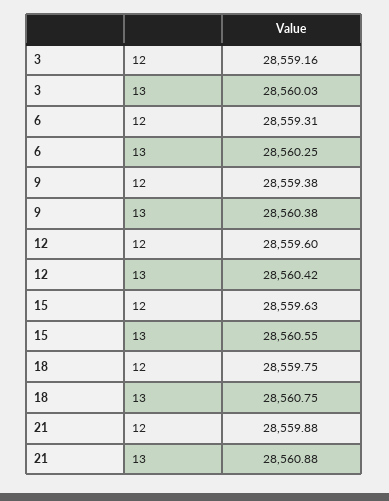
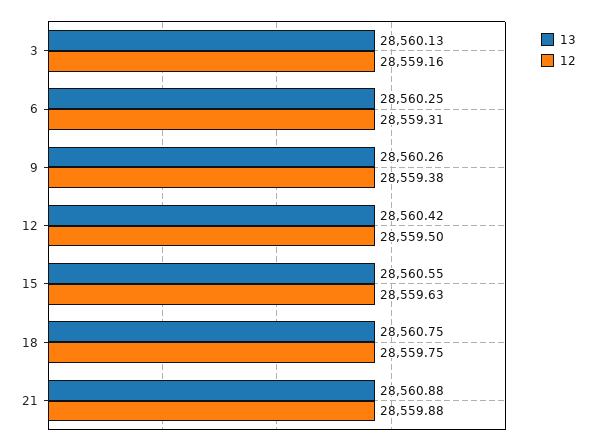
13, 3: 28560.03 -> 28560.13
13, 9: 28560.38 -> 28560.26
12, 12: 28559.6 -> 28559.5

